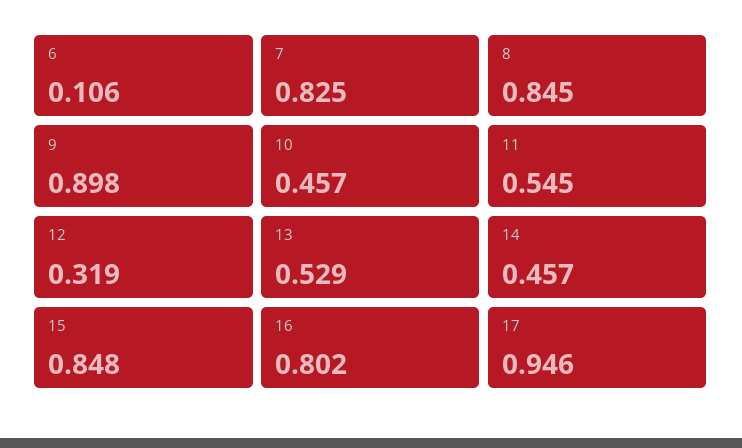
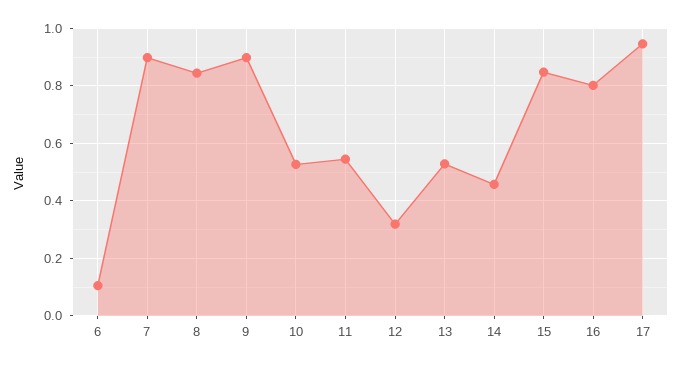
7: 0.825 -> 0.9
10: 0.457 -> 0.525

